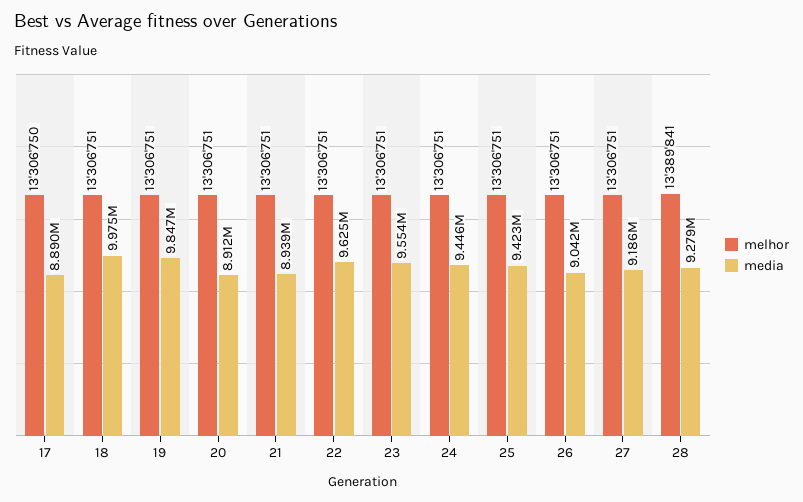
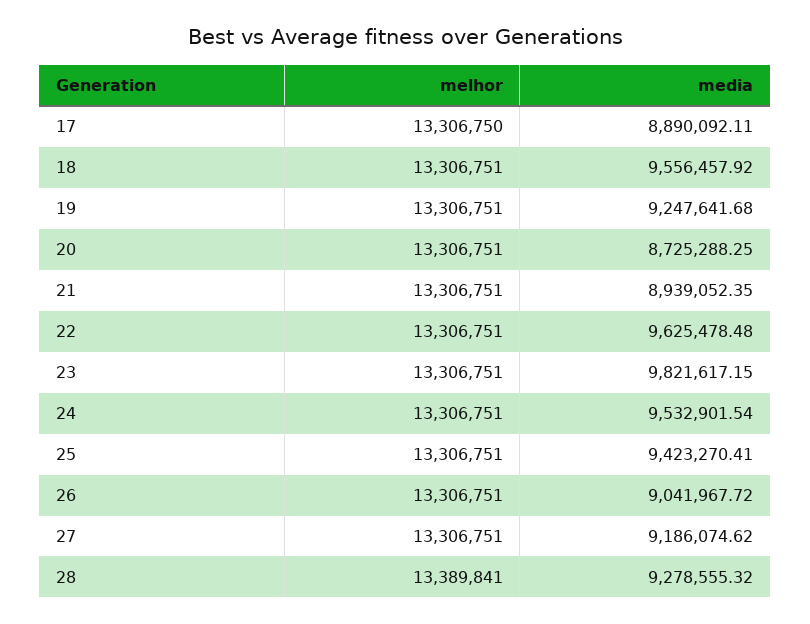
media, 18: 9975000 -> 9556457.92
media, 19: 9847000 -> 9247641.68
media, 20: 8912000 -> 8725288.25
media, 23: 9554000 -> 9821617.15
media, 24: 9446000 -> 9532901.54

